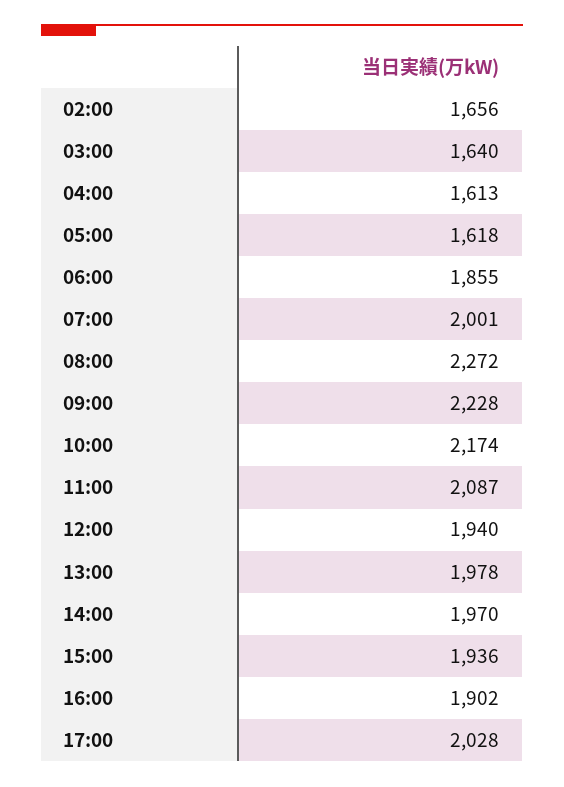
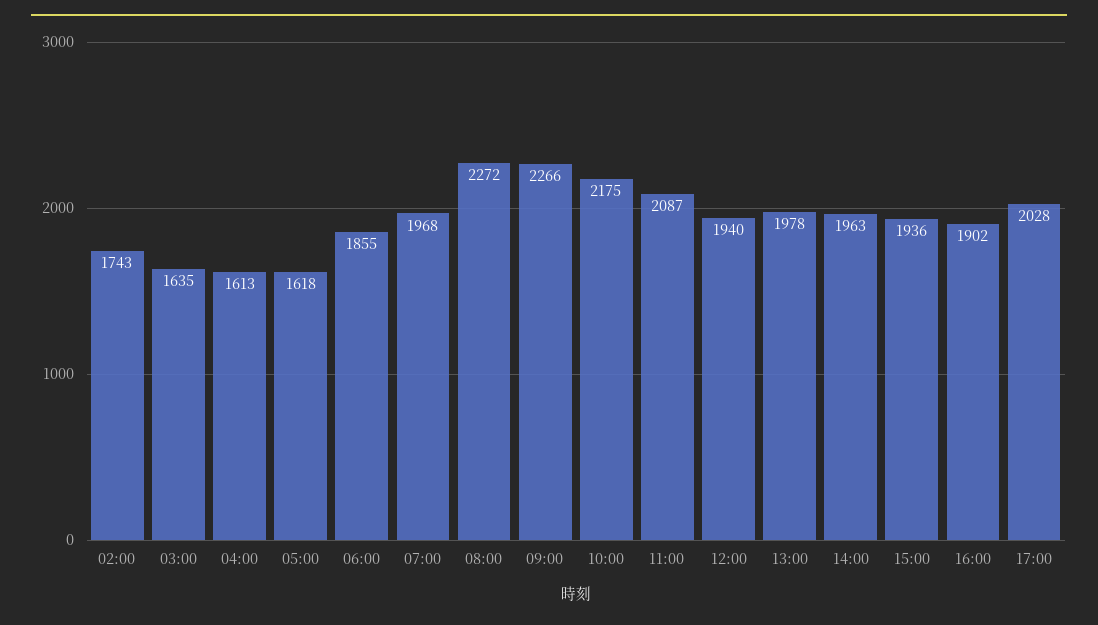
02:00: 1656 -> 1743
03:00: 1640 -> 1635
07:00: 2001 -> 1968
09:00: 2228 -> 2266
10:00: 2174 -> 2175
14:00: 1970 -> 1963

